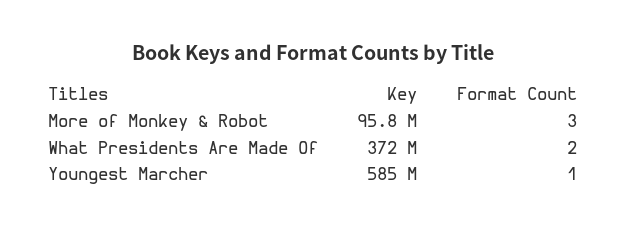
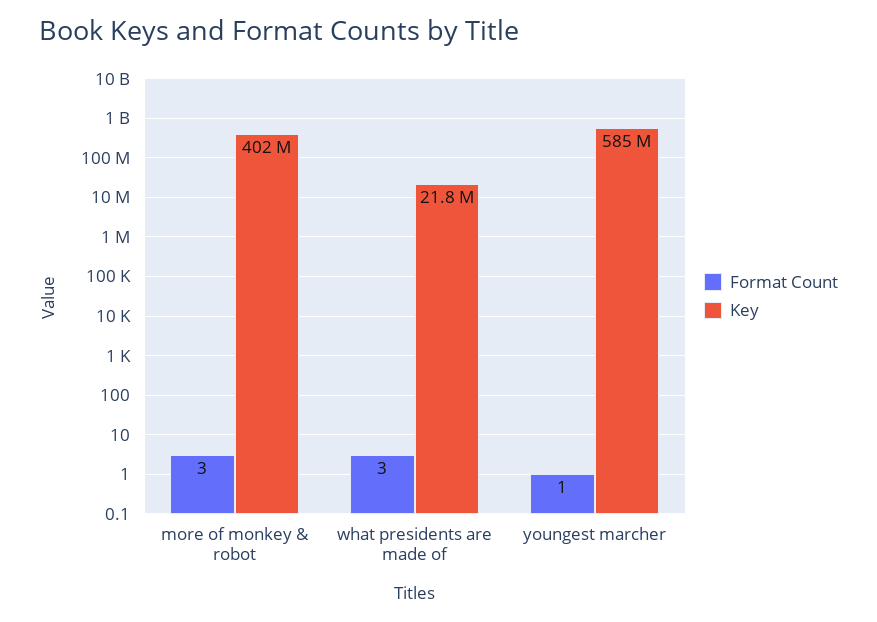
Key, More of Monkey & Robot: 95800000 -> 402000000
Key, What Presidents Are Made Of: 372000000 -> 21800000
Format Count, What Presidents Are Made Of: 2 -> 3

